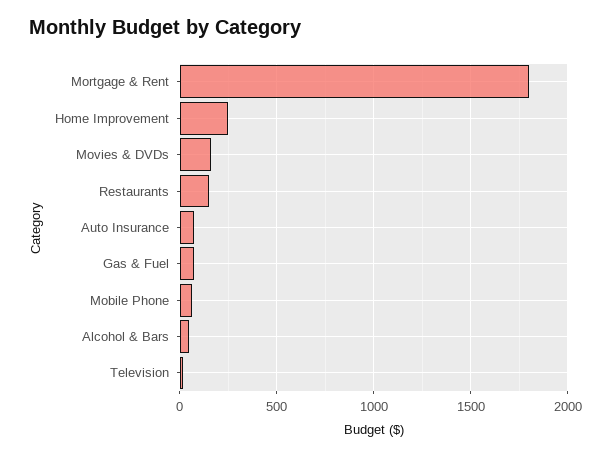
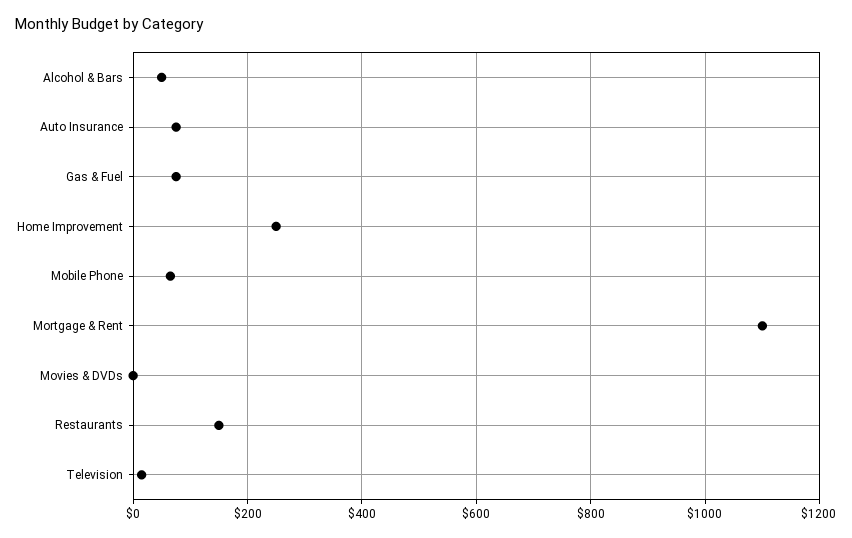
Mortgage & Rent: 1800 -> 1100
Movies & DVDs: 150 -> 0

